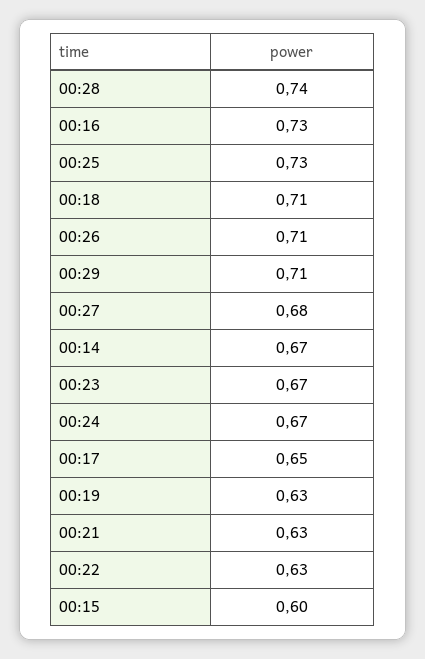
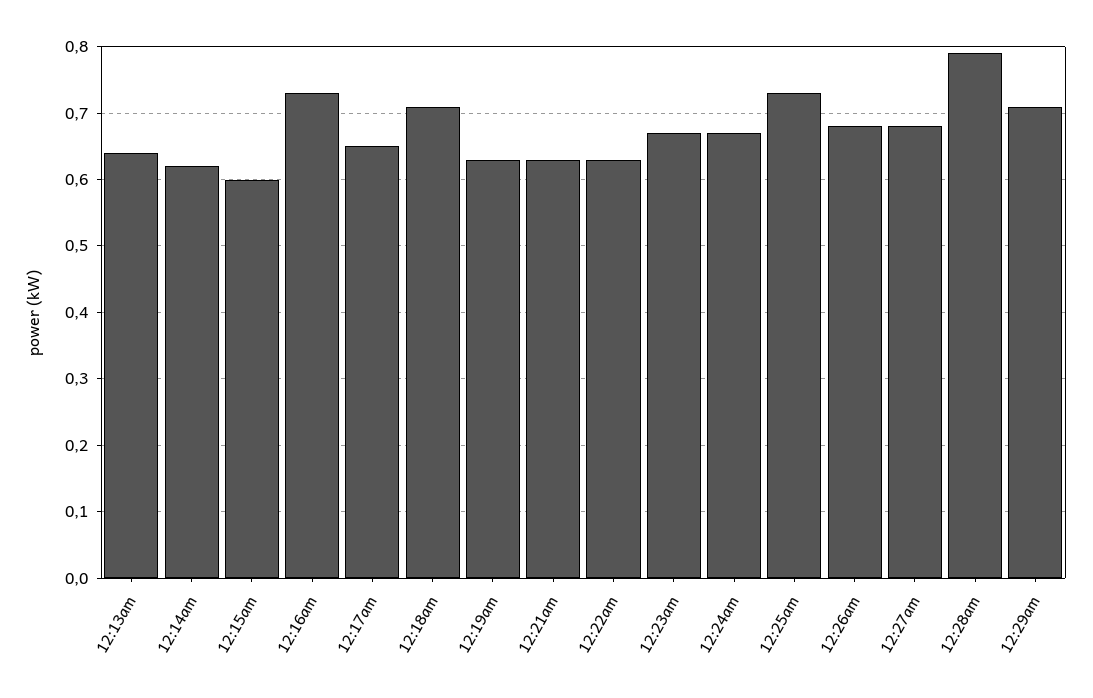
00:28: 0.74 -> 0.79
00:26: 0.71 -> 0.68
00:14: 0.67 -> 0.62
12:13am: none -> 0.64

